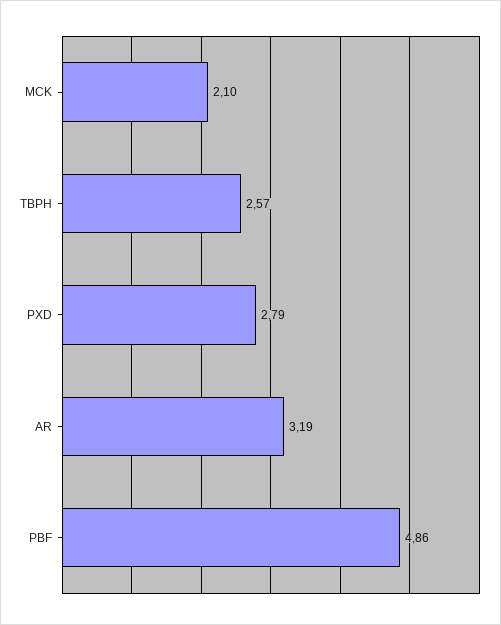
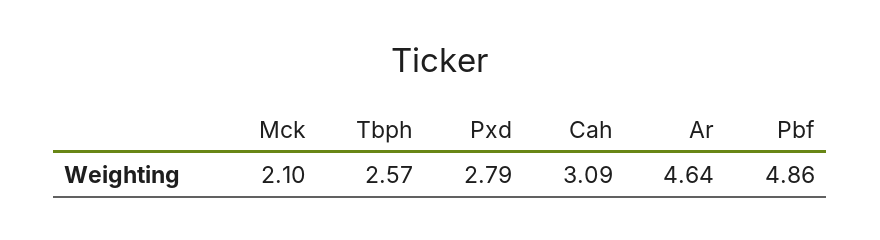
AR: 3.19 -> 4.64
Cah: none -> 3.09

